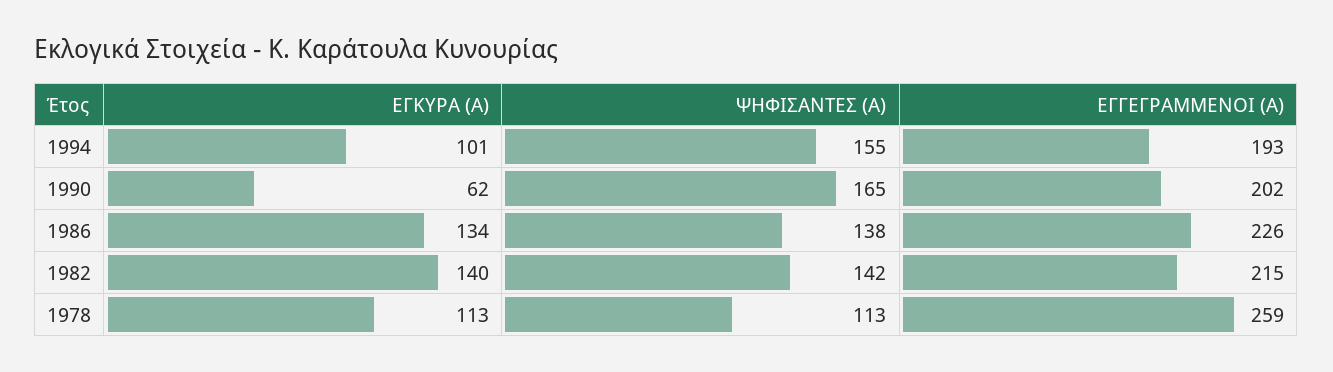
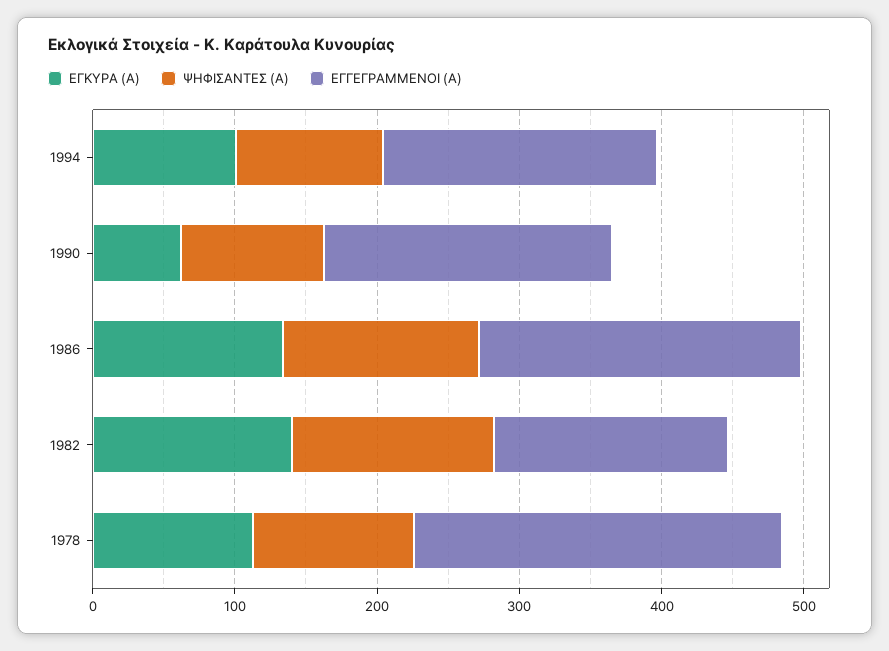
ΨΗΦΙΣΑΝΤΕΣ (Α), 1994: 155 -> 100
ΨΗΦΙΣΑΝΤΕΣ (Α), 1990: 165 -> 100
ΕΓΓΕΓΡΑΜΜΕΝΟΙ (Α), 1982: 215 -> 160

